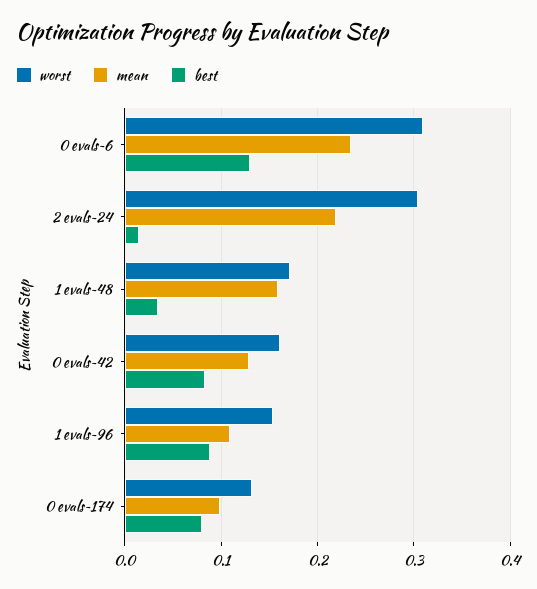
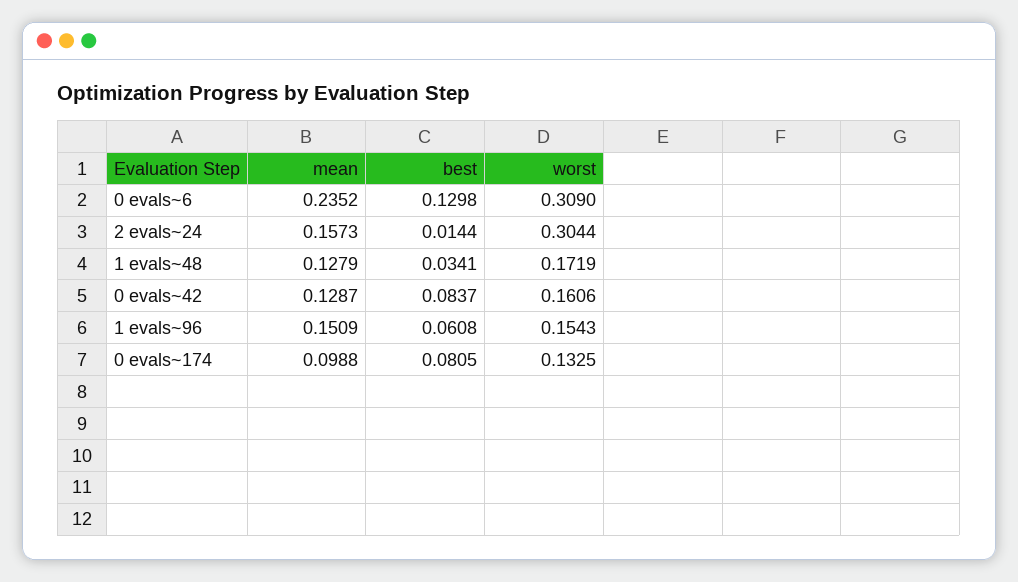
mean, 2 evals~24: 0.22 -> 0.1573
mean, 1 evals~48: 0.16 -> 0.1279
mean, 1 evals~96: 0.11 -> 0.1509
best, 1 evals~96: 0.09 -> 0.0608

